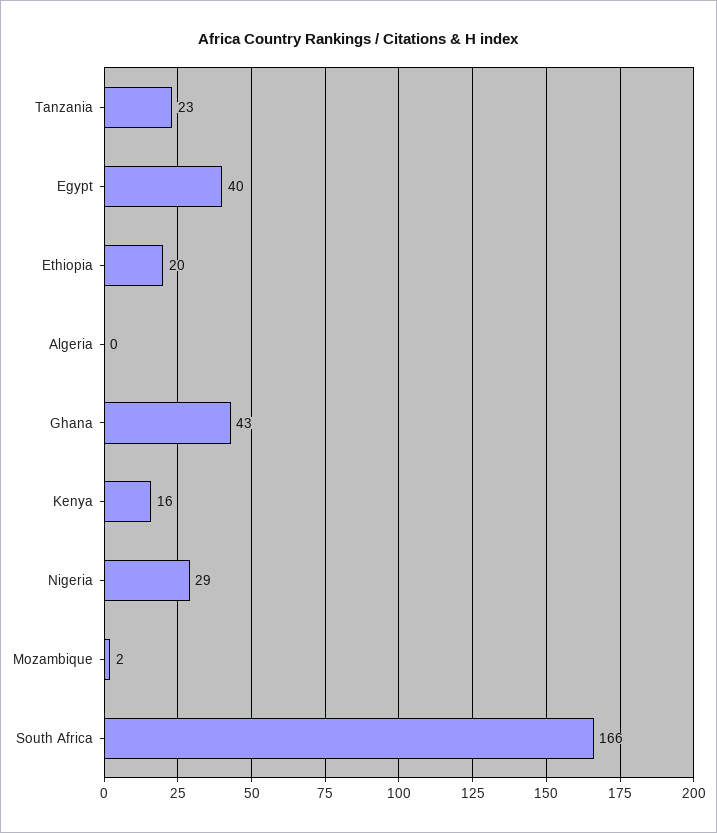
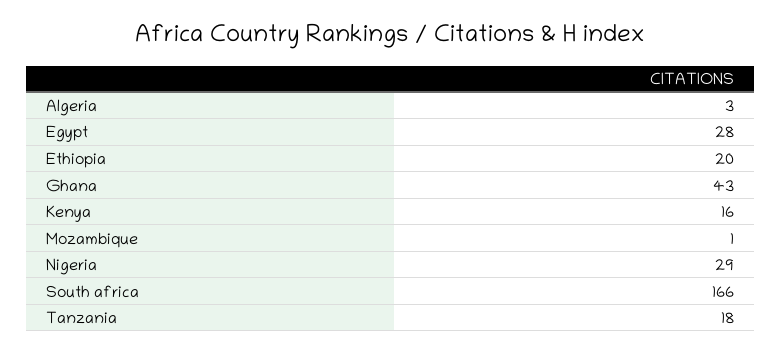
Tanzania: 23 -> 18
Egypt: 40 -> 28
Algeria: 0 -> 3
Mozambique: 2 -> 1

